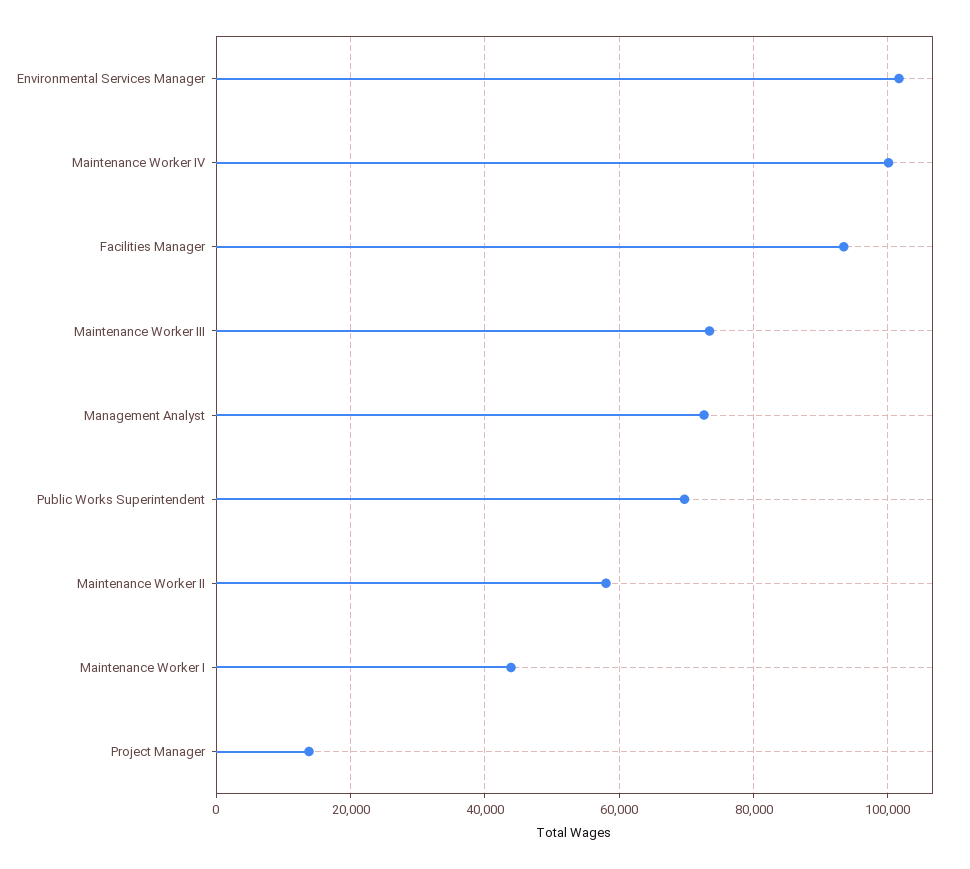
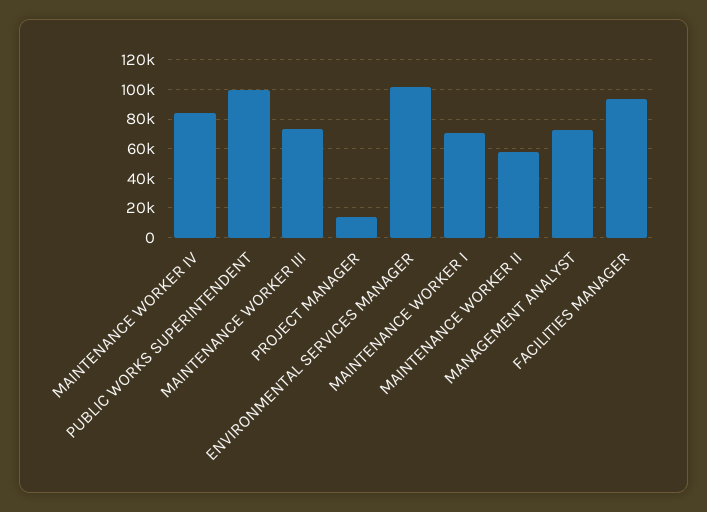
Maintenance Worker IV: 100000 -> 85000
Public Works Superintendent: 70000 -> 100000
Maintenance Worker I: 44000 -> 70000

